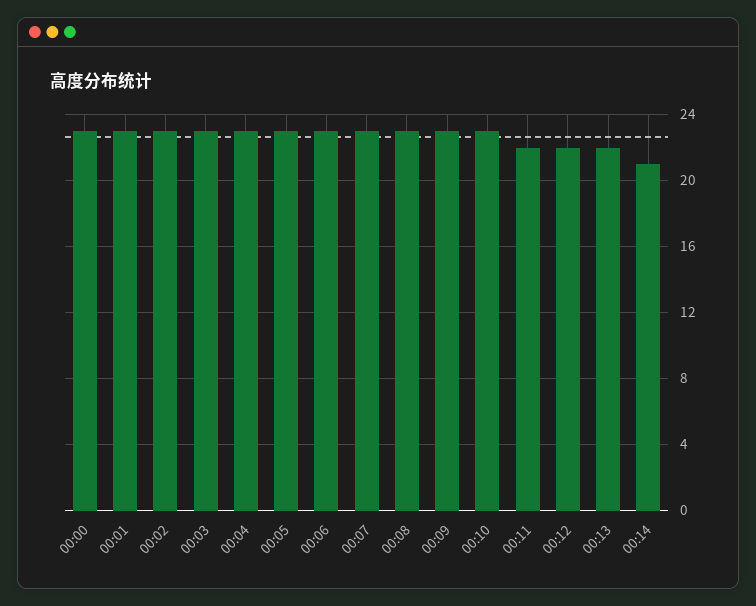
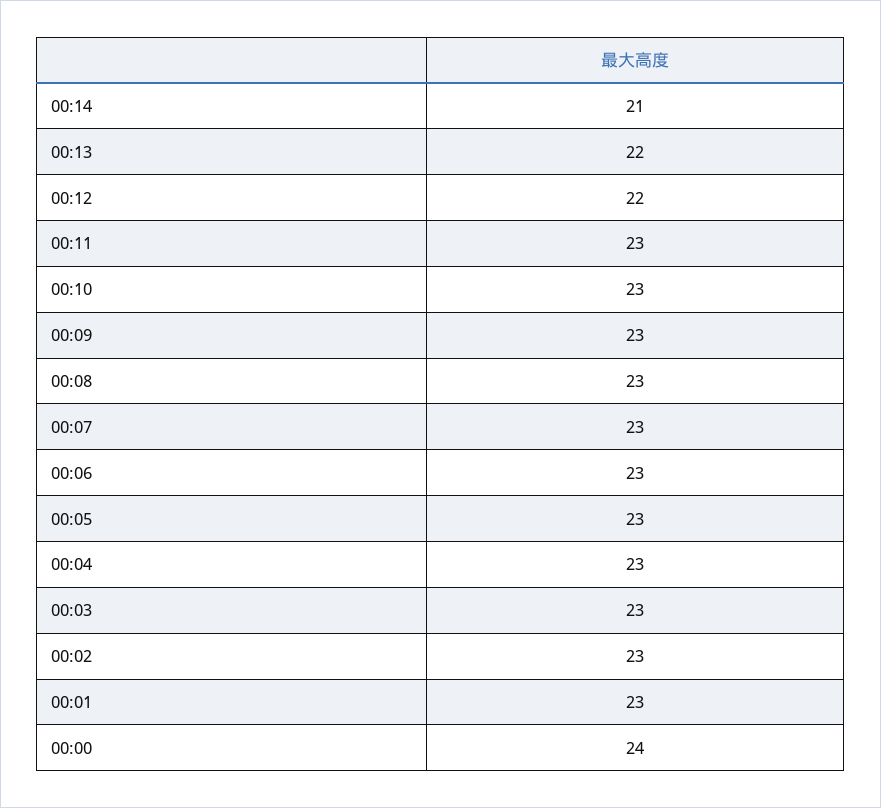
00:00: 23 -> 24
00:11: 22 -> 23

